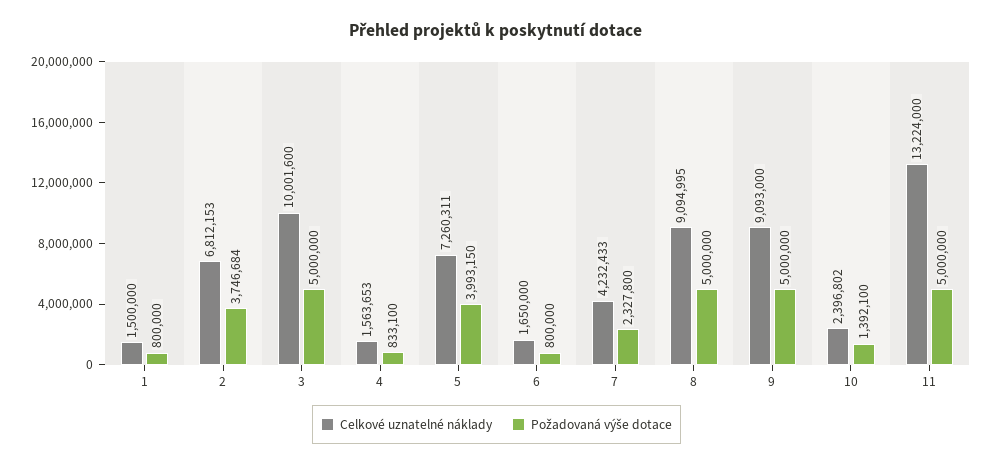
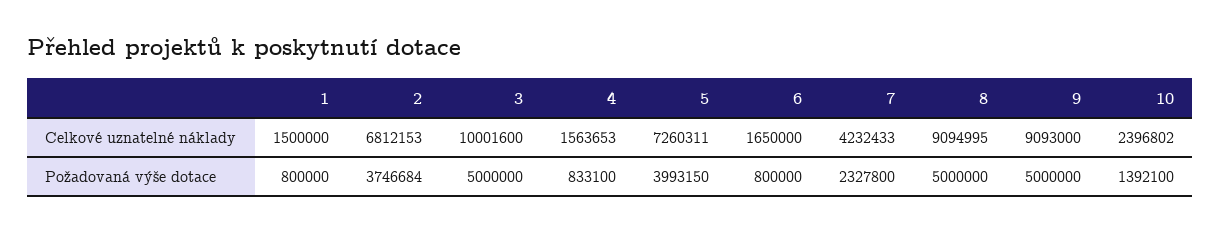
Celkové uznatelné náklady, 11: 13224000 -> none
Požadovaná výše dotace, 11: 5000000 -> none

